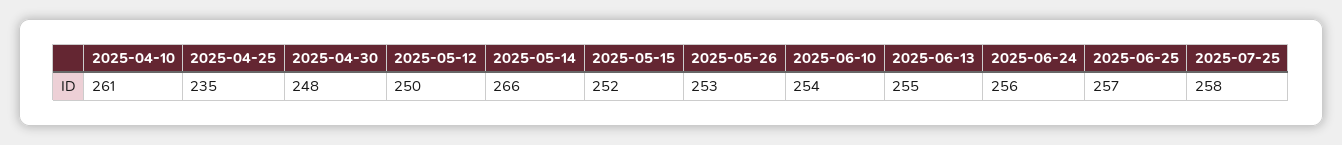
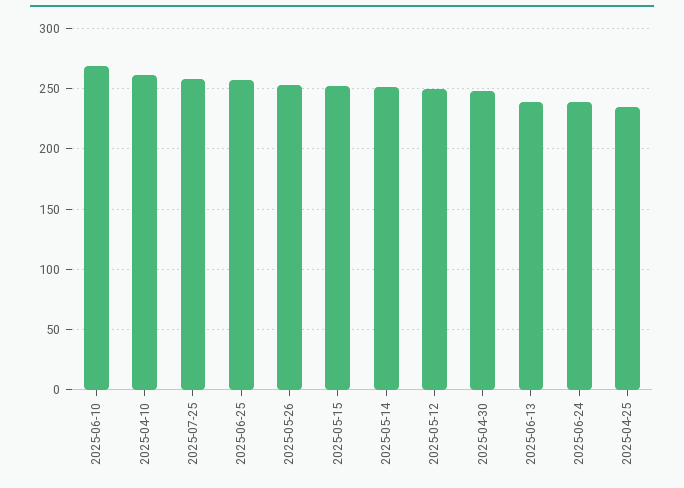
2025-05-14: 266 -> 250
2025-06-10: 254 -> 270
2025-06-13: 255 -> 240
2025-06-24: 256 -> 240

